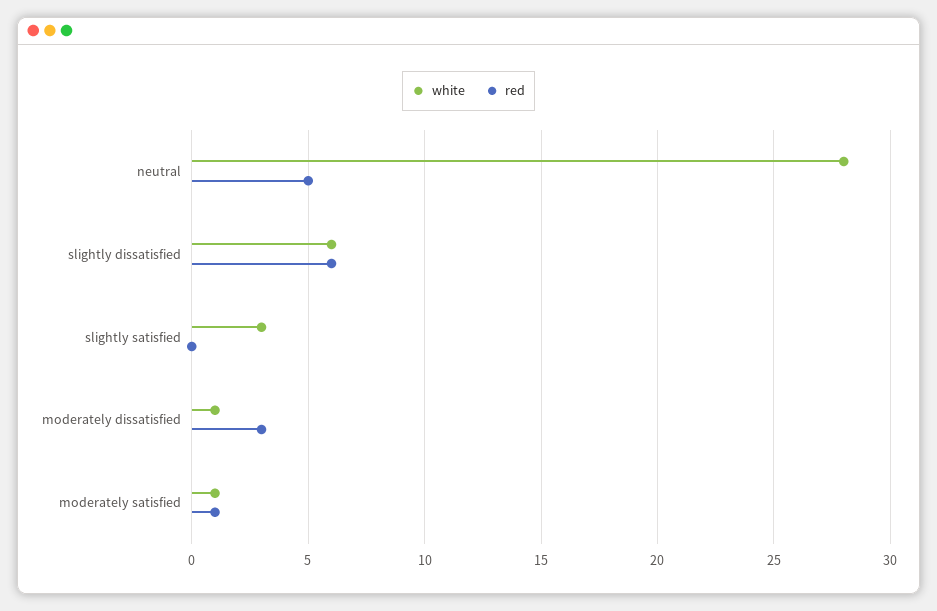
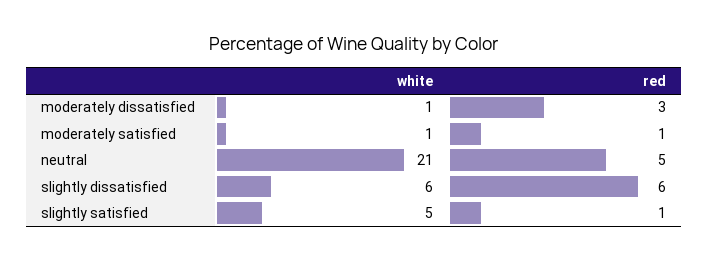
white, neutral: 28 -> 21
white, slightly satisfied: 3 -> 5
red, slightly satisfied: 0 -> 1

